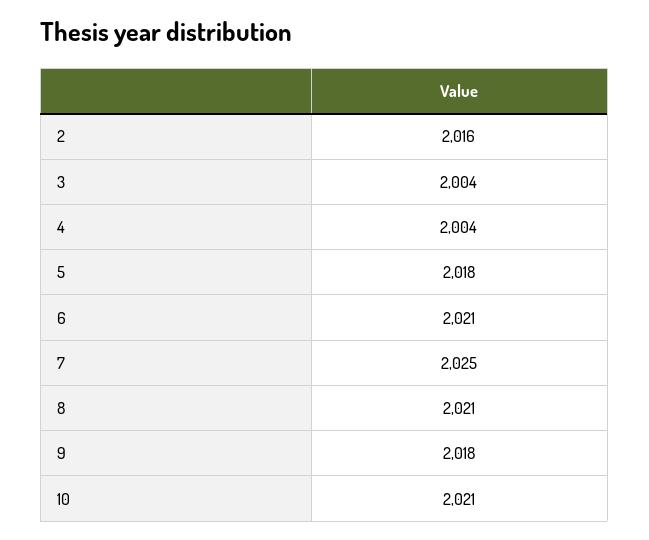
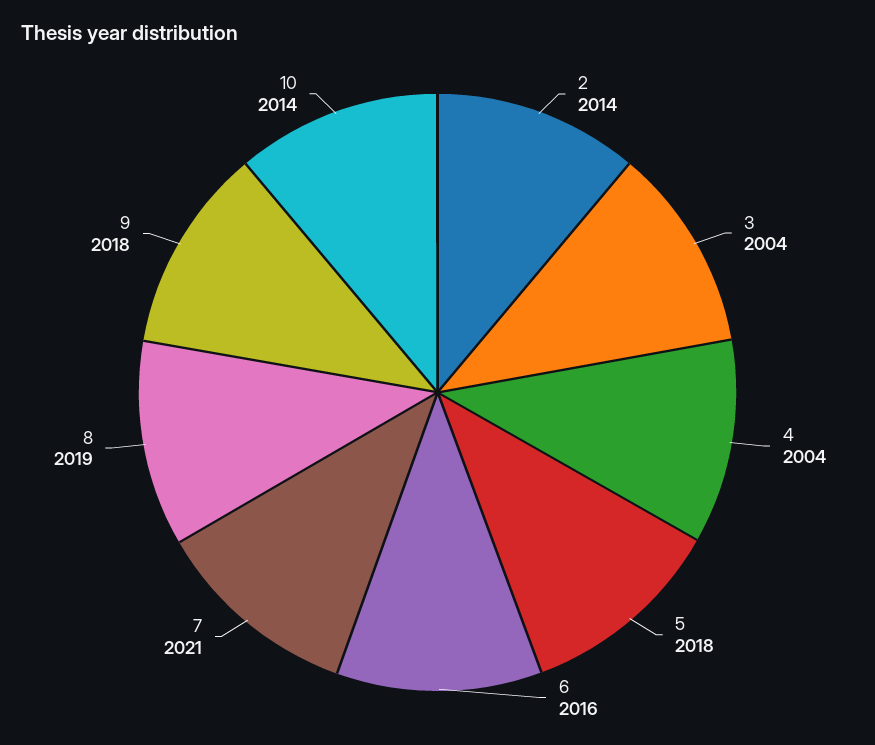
2: 2016 -> 2014
6: 2021 -> 2016
7: 2025 -> 2021
8: 2021 -> 2019
10: 2021 -> 2014

